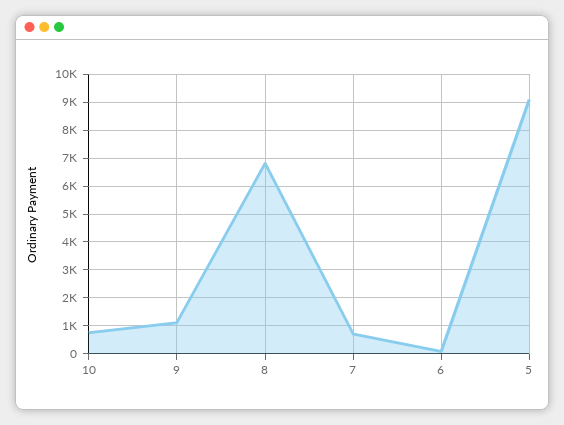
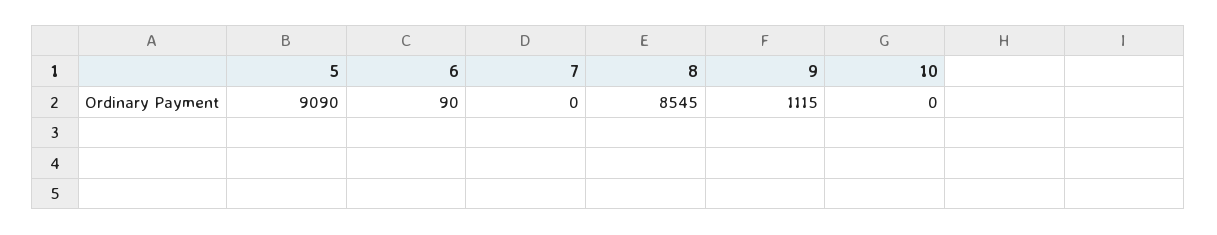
10: 750 -> 0
8: 6750 -> 8545
7: 750 -> 0

